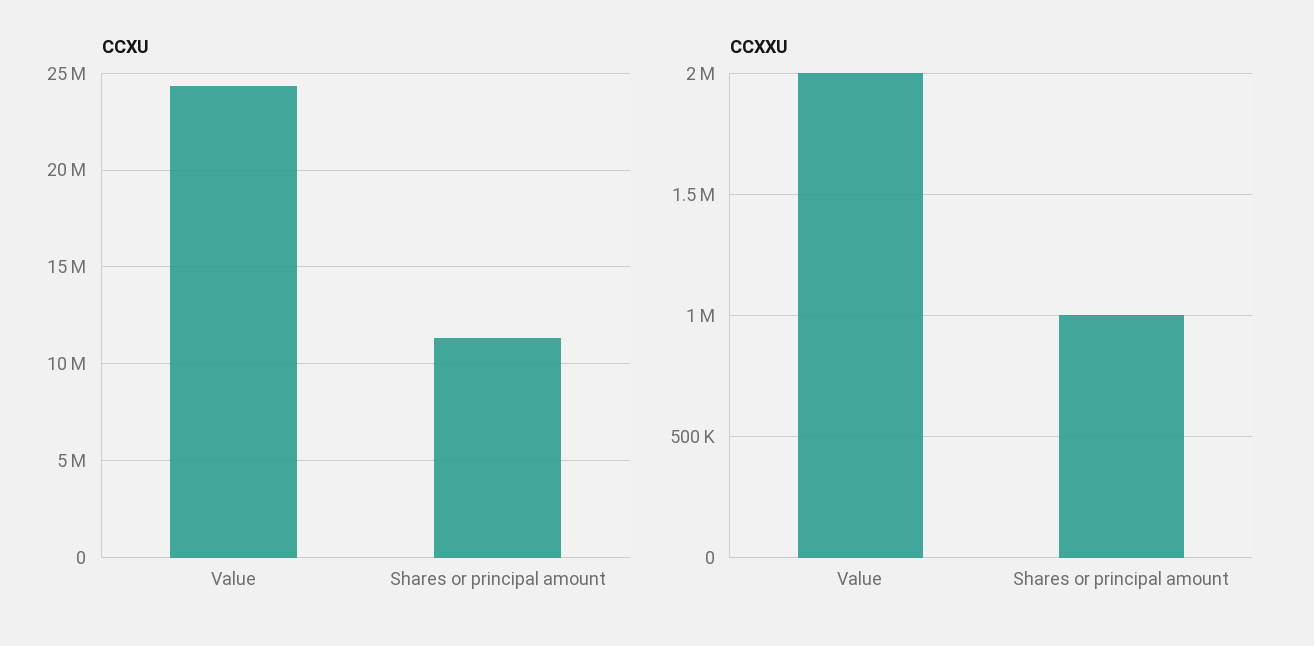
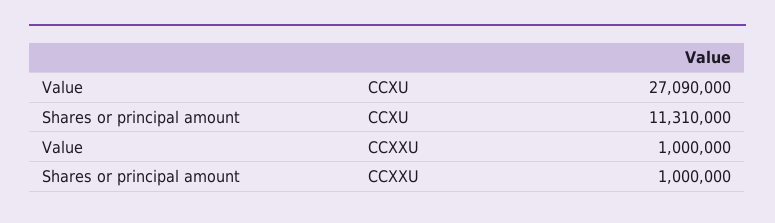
CCXU, Value: 24500000 -> 27090000
CCXXU, Value: 2000000 -> 1000000

